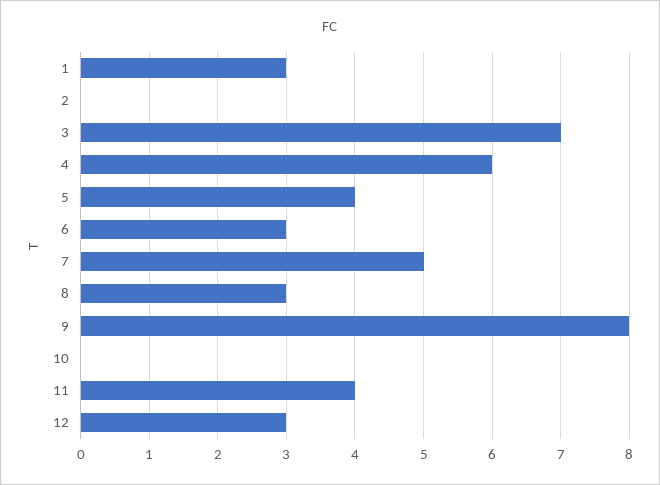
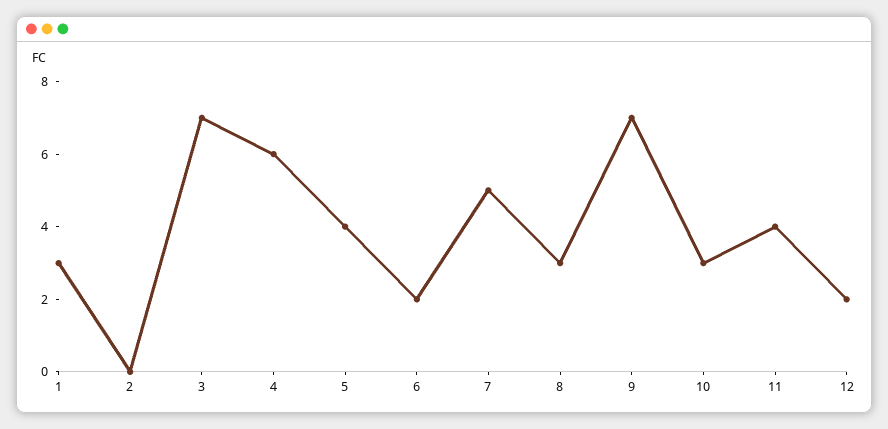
6: 3 -> 2
9: 8 -> 7
10: 0 -> 3
12: 3 -> 2

